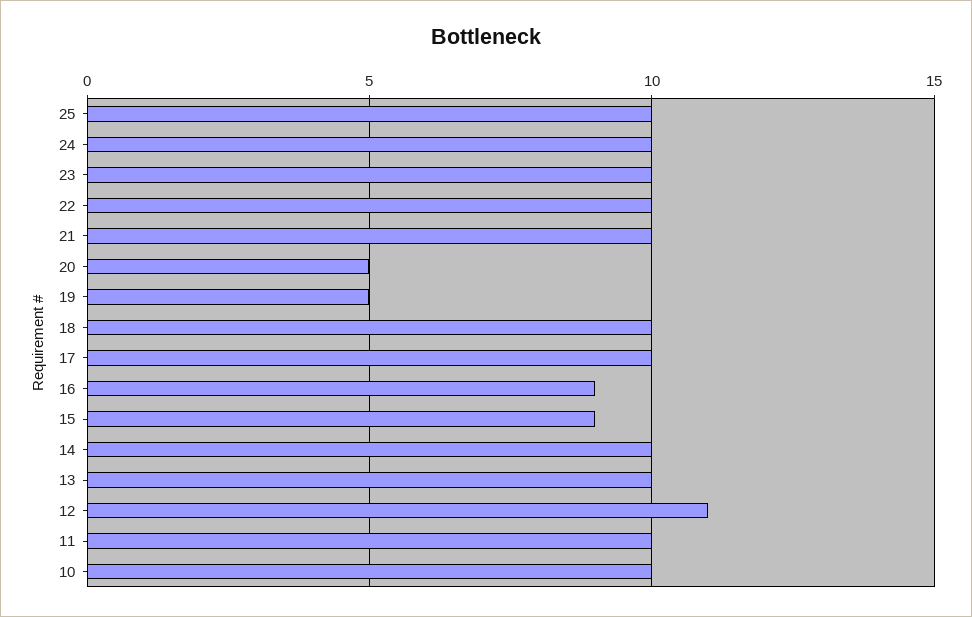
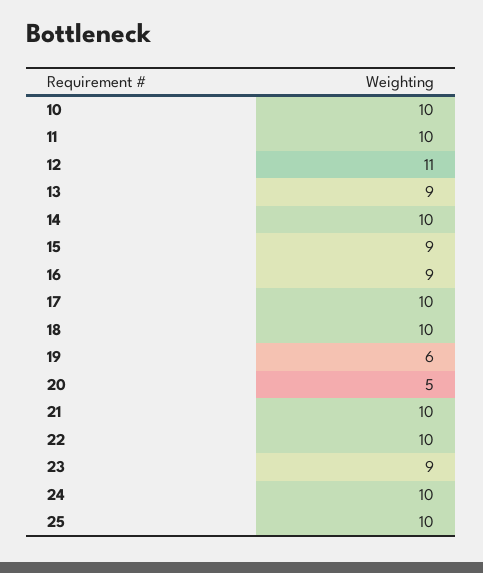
23: 10 -> 9
19: 5 -> 6
13: 10 -> 9

